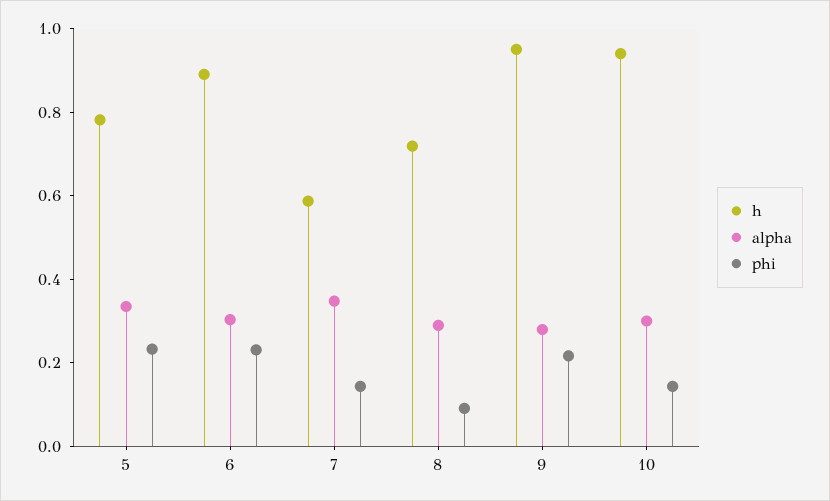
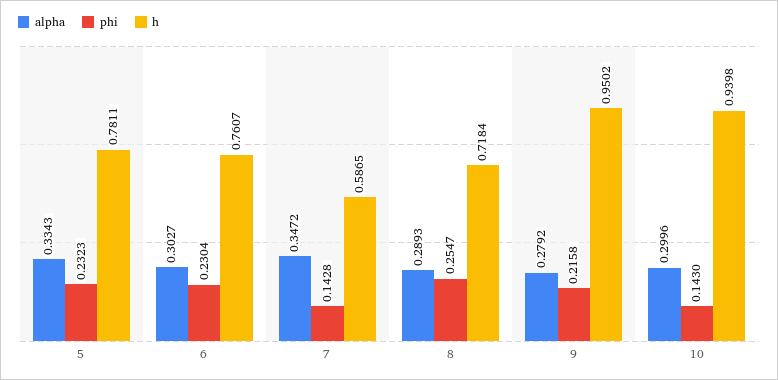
h, 6: 0.9 -> 0.7607
phi, 8: 0.1 -> 0.2547

